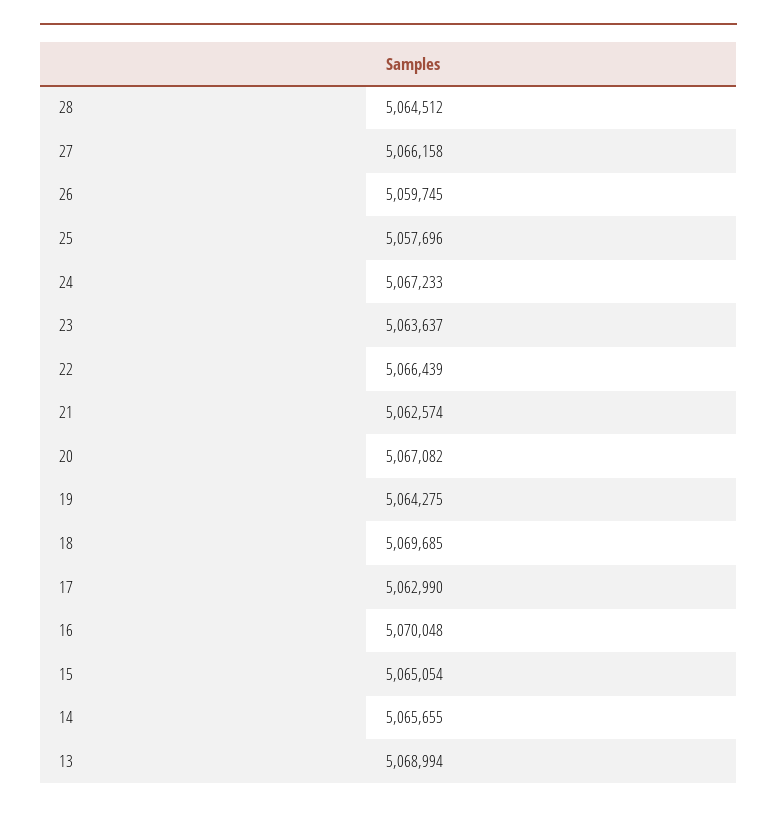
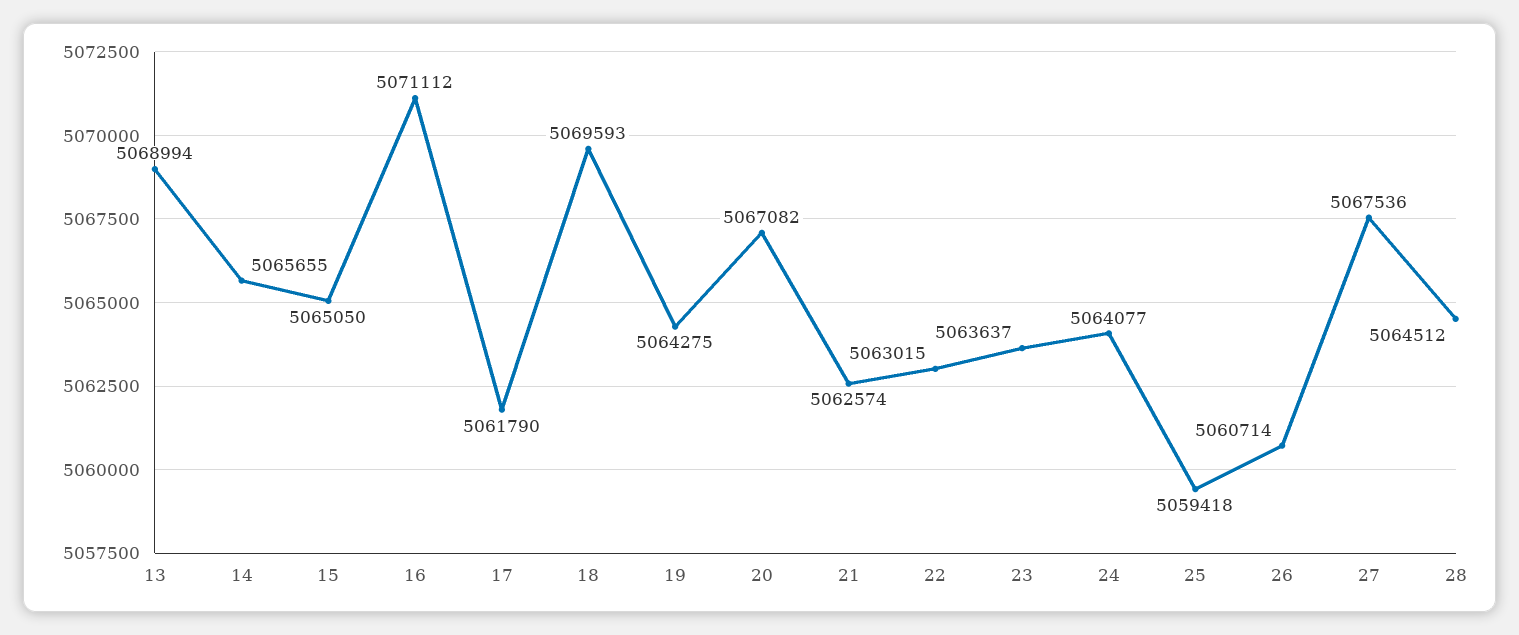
27: 5066158 -> 5067536
26: 5059745 -> 5060714
25: 5057696 -> 5059418
24: 5067233 -> 5064077
22: 5066439 -> 5063015
18: 5069685 -> 5069593
17: 5062990 -> 5061790
16: 5070048 -> 5071112
15: 5065054 -> 5065050

